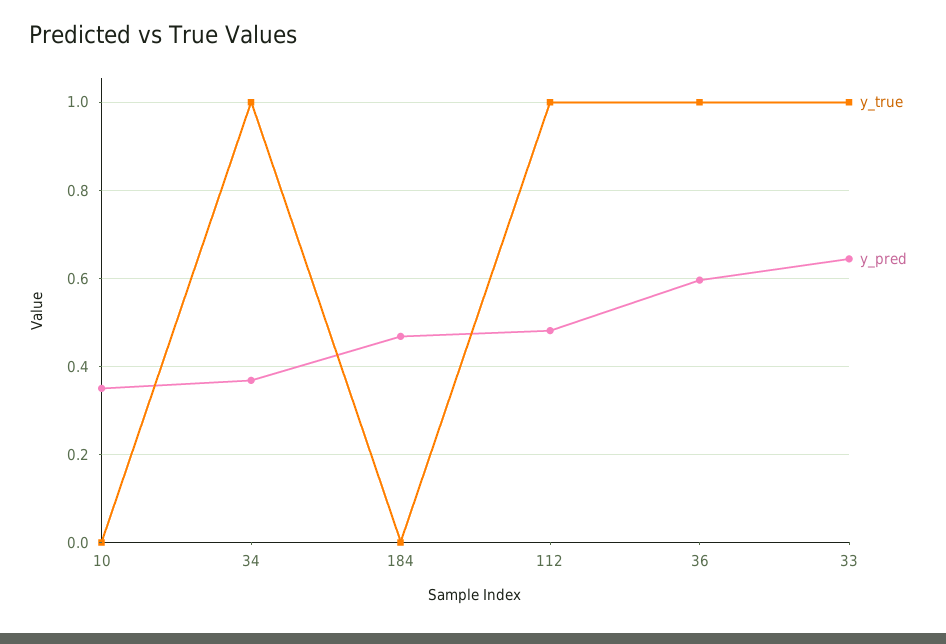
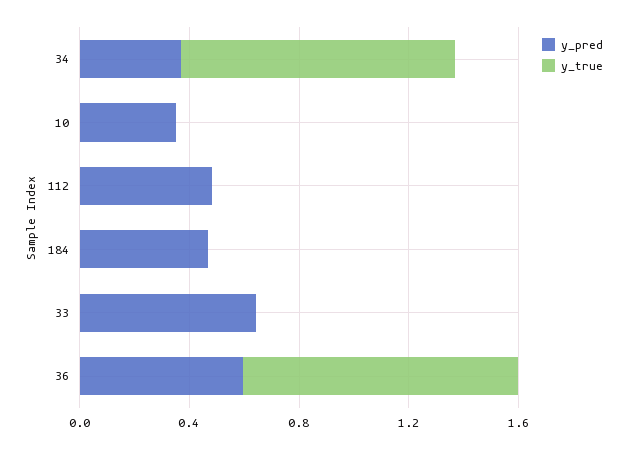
y_true, 112: 1 -> 0
y_true, 33: 1 -> 0

